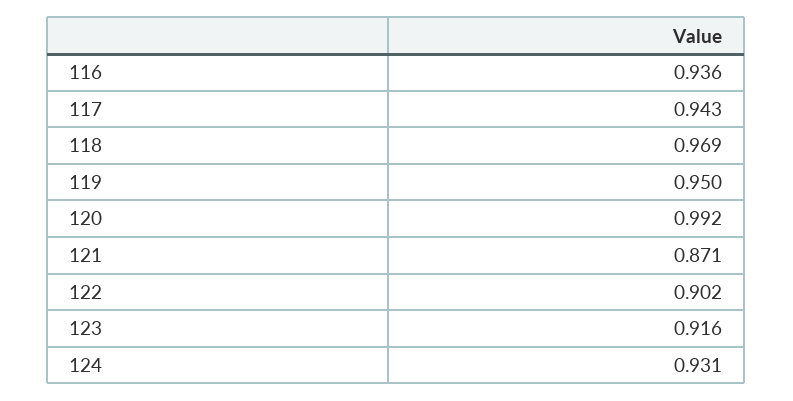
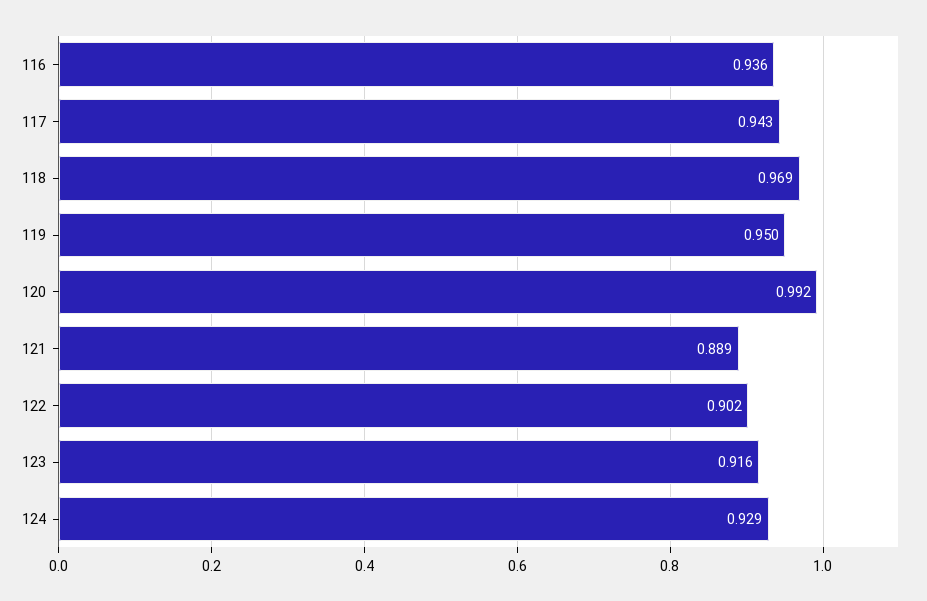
121: 0.871 -> 0.889
124: 0.931 -> 0.929

